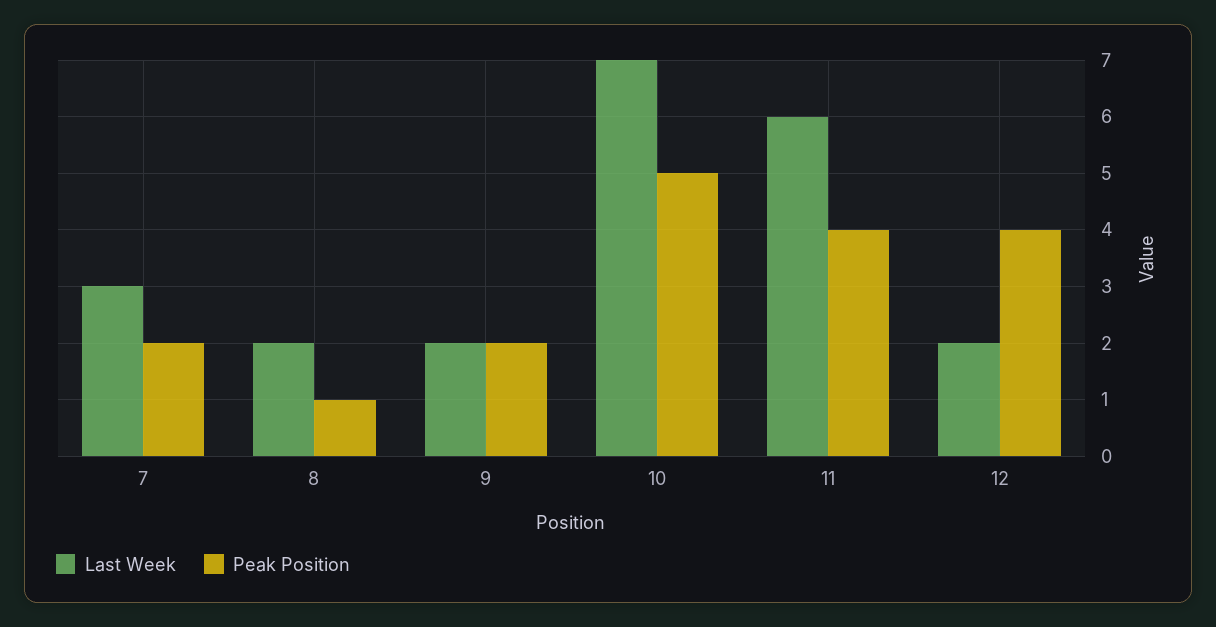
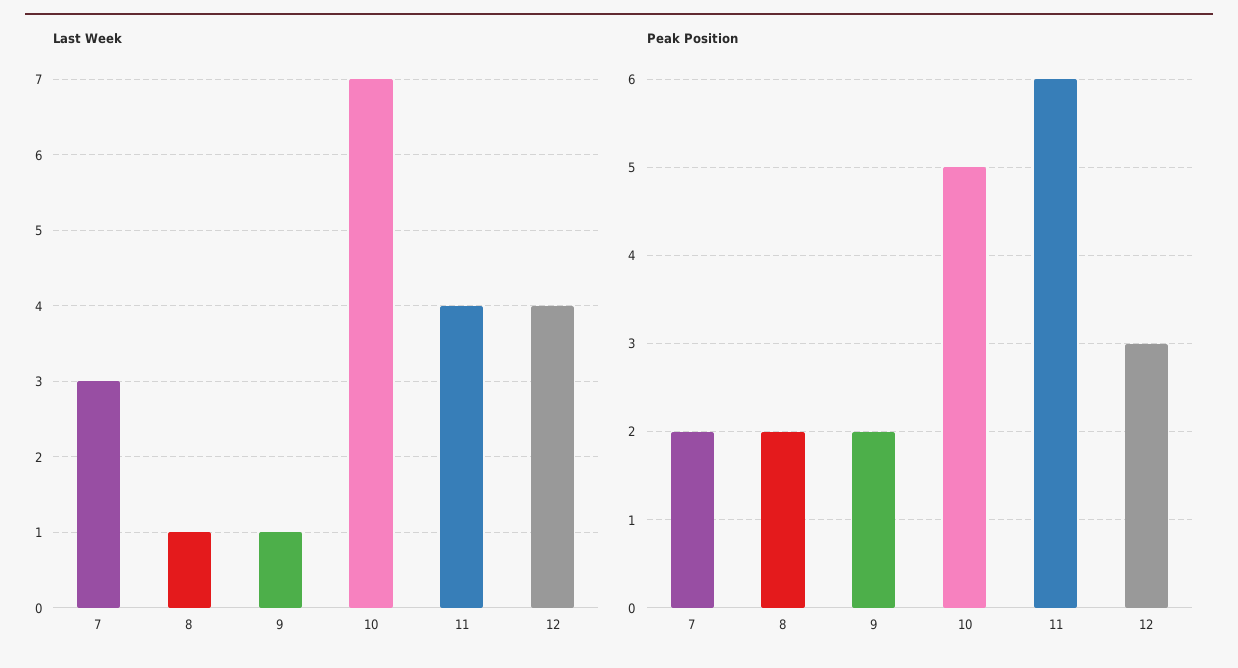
Last Week, 8: 2 -> 1
Peak Position, 8: 1 -> 2
Last Week, 9: 2 -> 1
Last Week, 11: 6 -> 4
Peak Position, 11: 4 -> 6
Last Week, 12: 2 -> 4
Peak Position, 12: 4 -> 3

